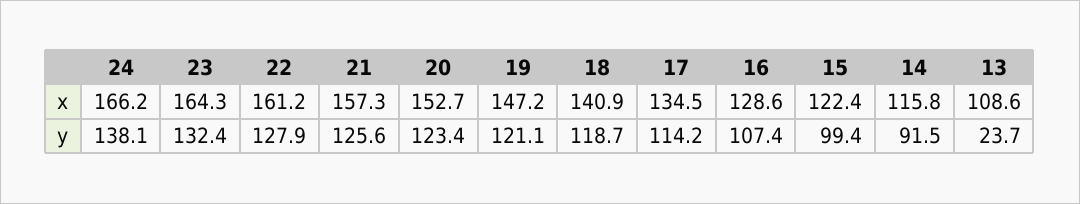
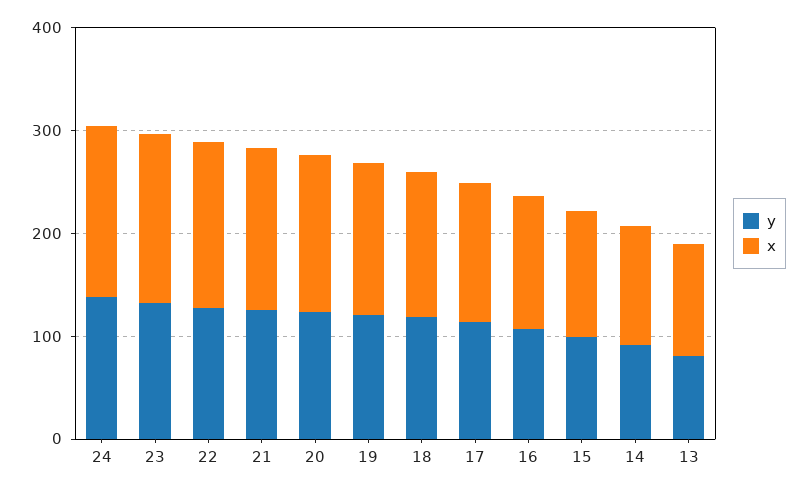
y, 13: 23.7 -> 80

